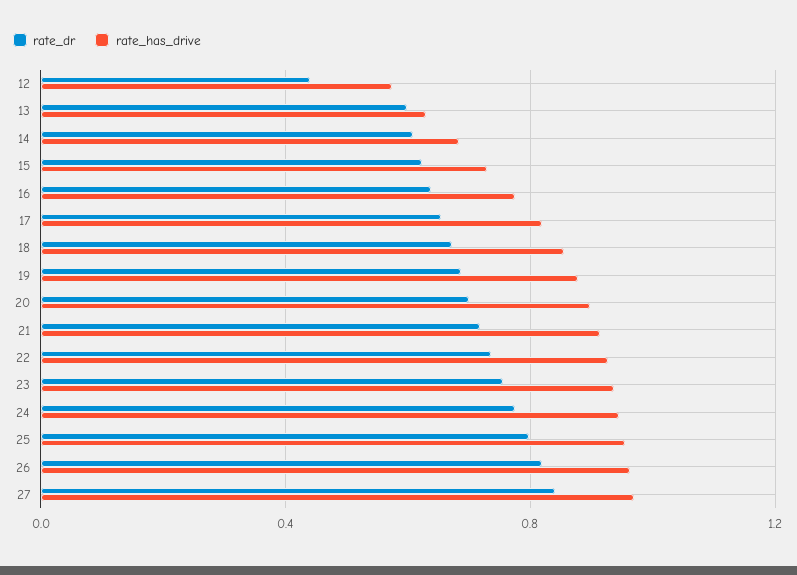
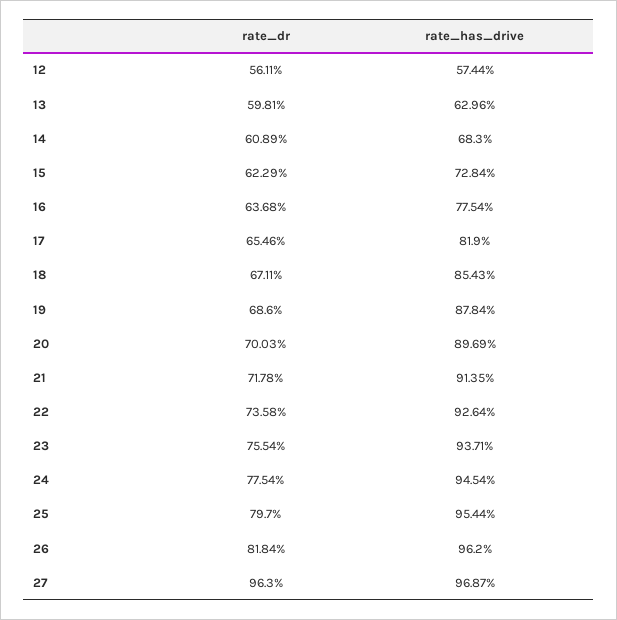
rate_dr, 12: 0.45 -> 0.5611
rate_dr, 27: 0.85 -> 0.963

